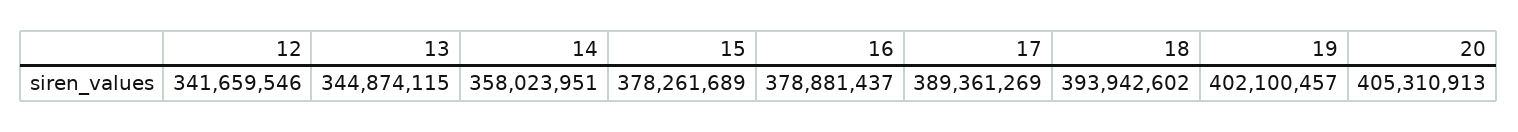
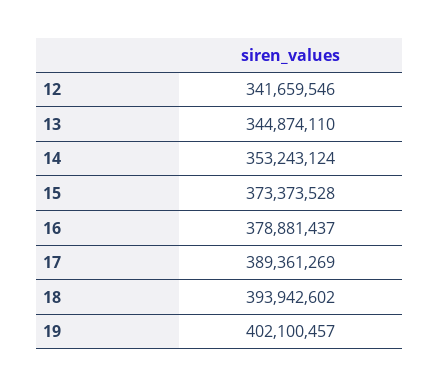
13: 344874115 -> 344874110
14: 358023951 -> 353243124
15: 378261689 -> 373373528
20: 405310913 -> none

